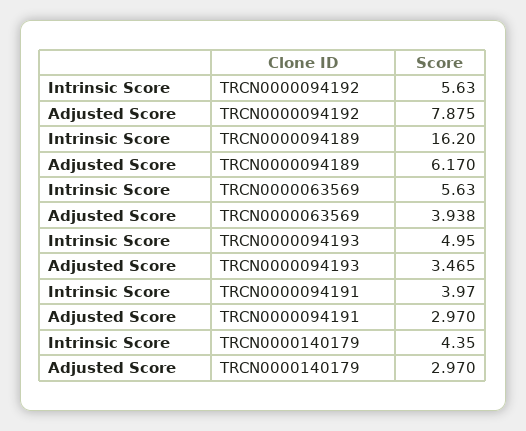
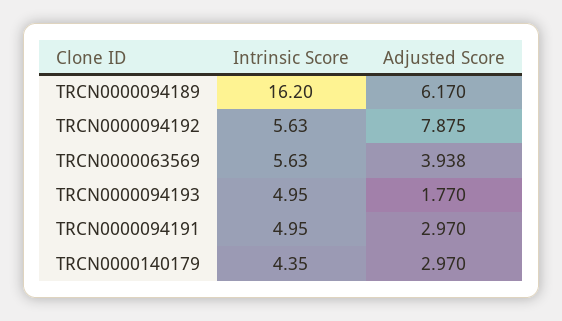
Adjusted Score, TRCN0000094193: 3.465 -> 1.77
Intrinsic Score, TRCN0000094191: 3.97 -> 4.95

